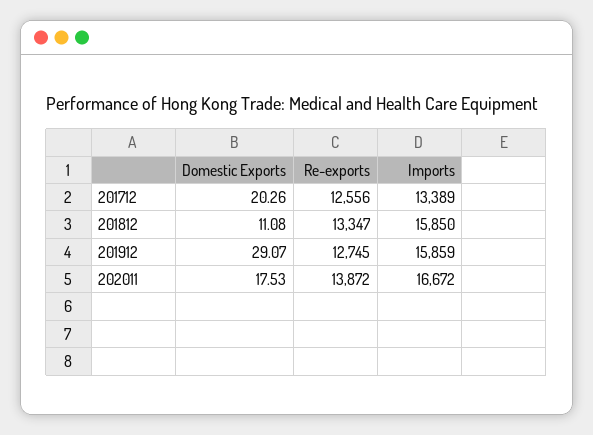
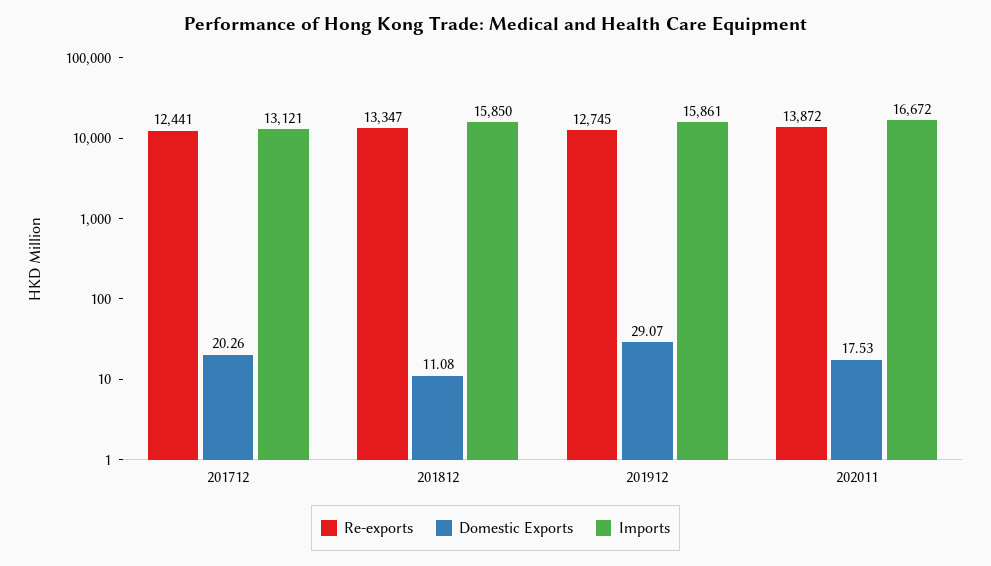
Re-exports, 201712: 12556 -> 12441
Imports, 201712: 13389 -> 13121
Imports, 201912: 15859 -> 15861

